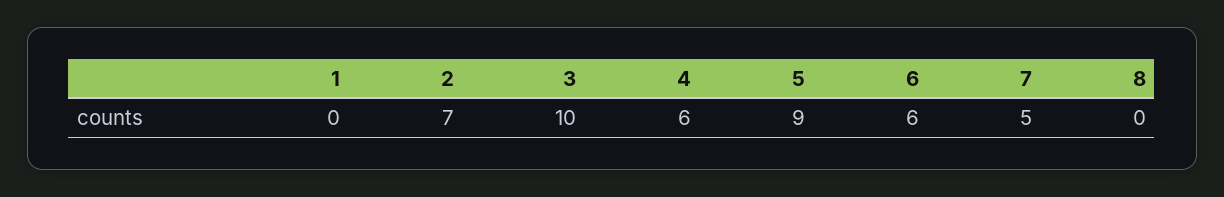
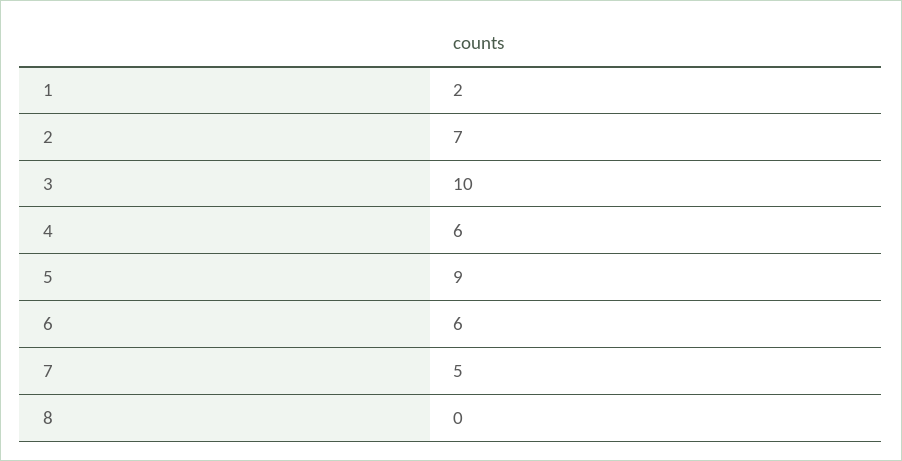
1: 0 -> 2

